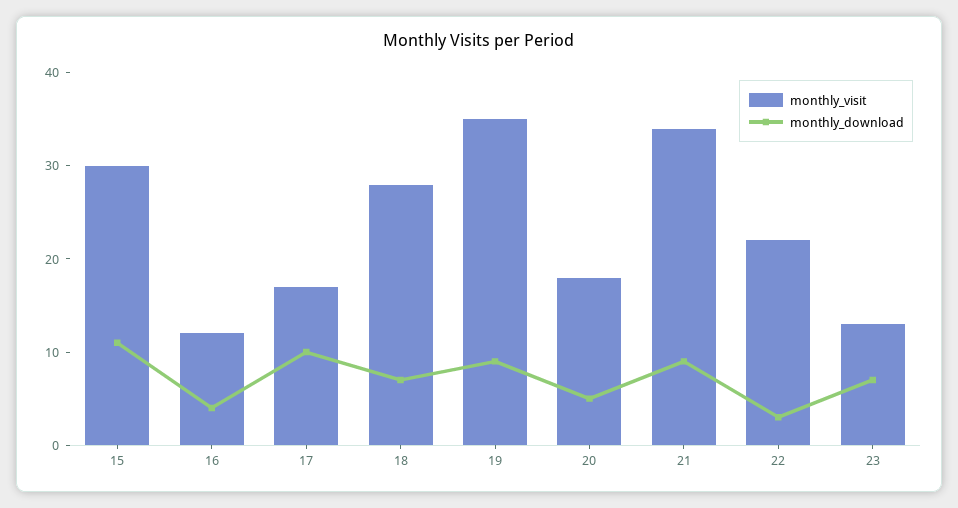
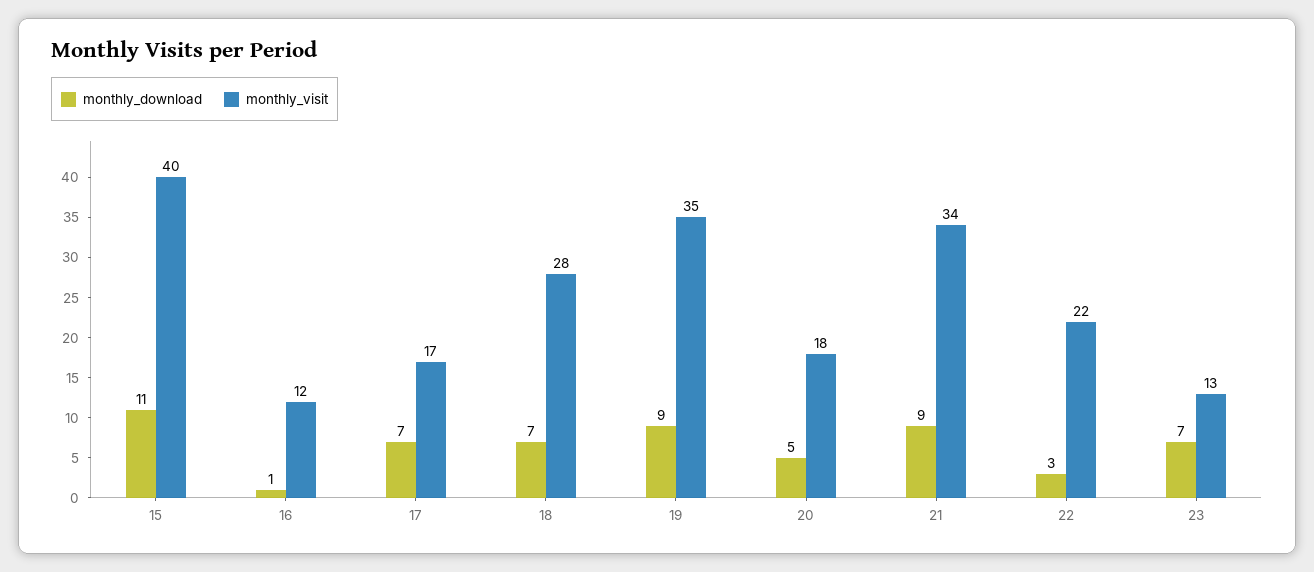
monthly_visit, 15: 30 -> 40
monthly_download, 16: 4 -> 1
monthly_download, 17: 10 -> 7

